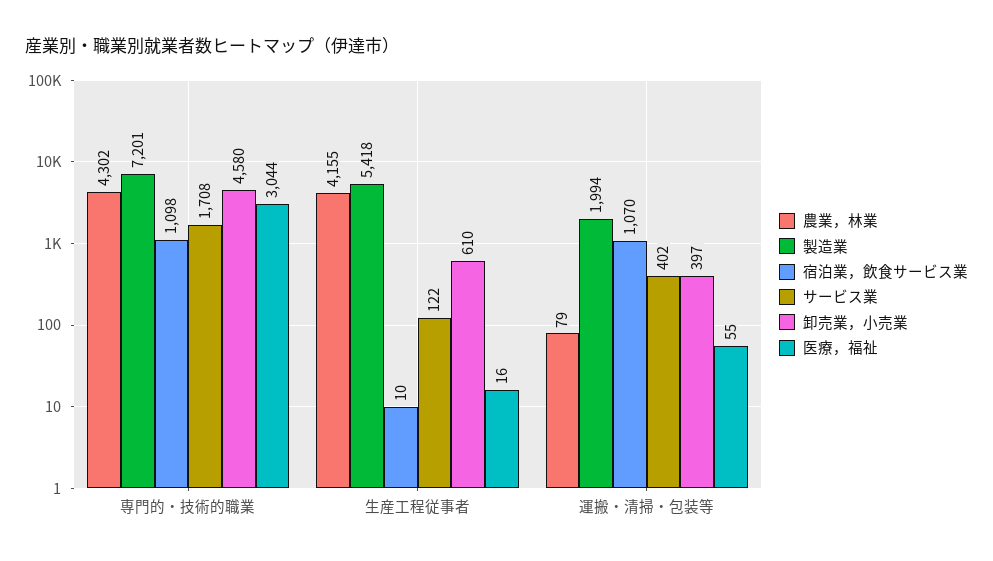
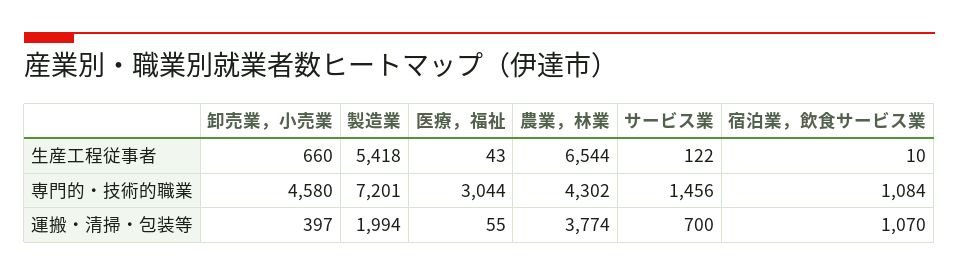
宿泊業，飲食サービス業, 専門的・技術的職業: 1098 -> 1084
サービス業, 専門的・技術的職業: 1708 -> 1456
農業，林業, 生産工程従事者: 4155 -> 6544
卸売業，小売業, 生産工程従事者: 610 -> 660
医療，福祉, 生産工程従事者: 16 -> 43
農業，林業, 運搬・清掃・包装等: 79 -> 3774
サービス業, 運搬・清掃・包装等: 402 -> 700

